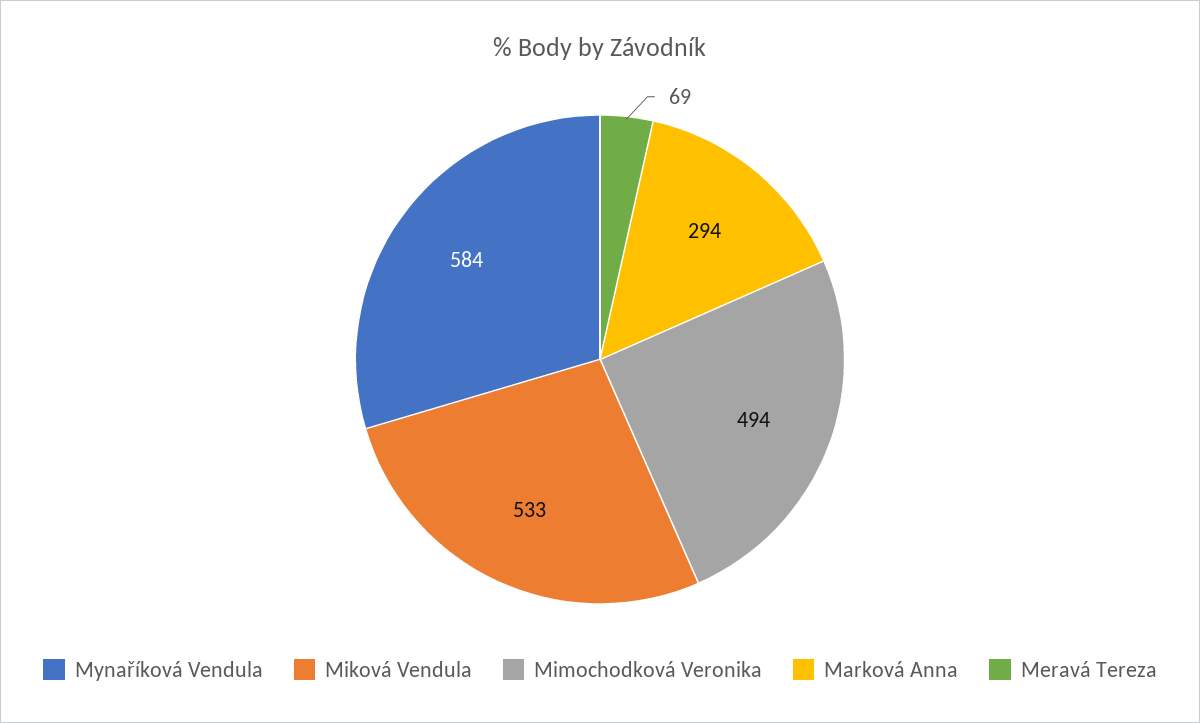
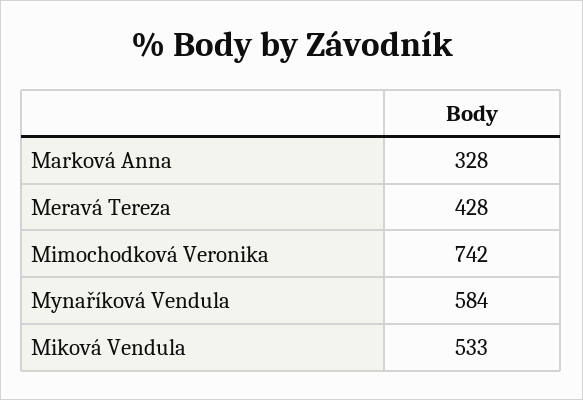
Mimochodková Veronika: 494 -> 742
Marková Anna: 294 -> 328
Meravá Tereza: 69 -> 428

